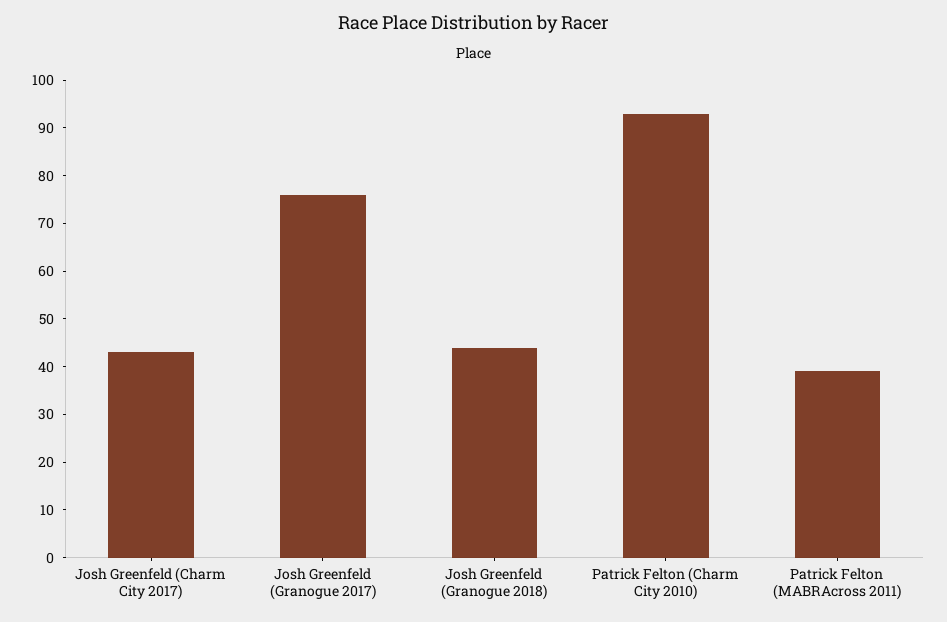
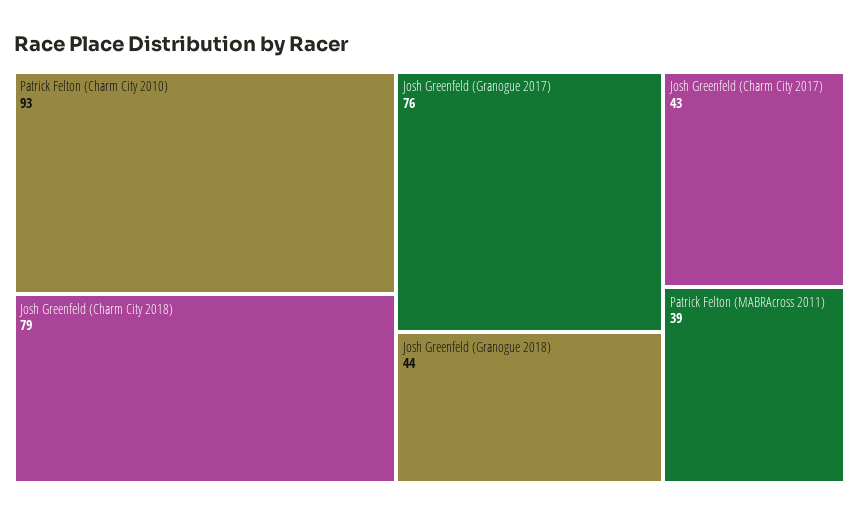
Josh Greenfeld (Charm City 2018): none -> 79

